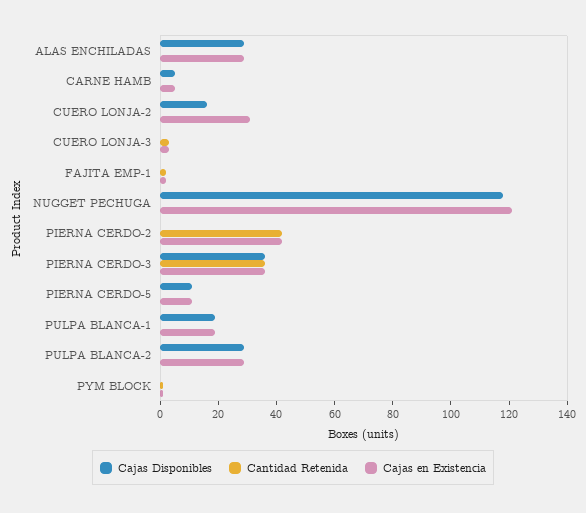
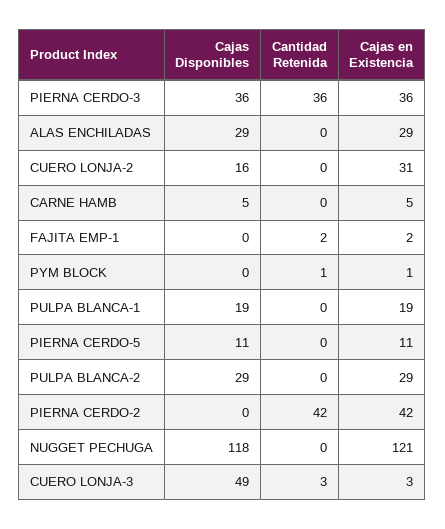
Cajas Disponibles, CUERO LONJA-3: 0 -> 49

